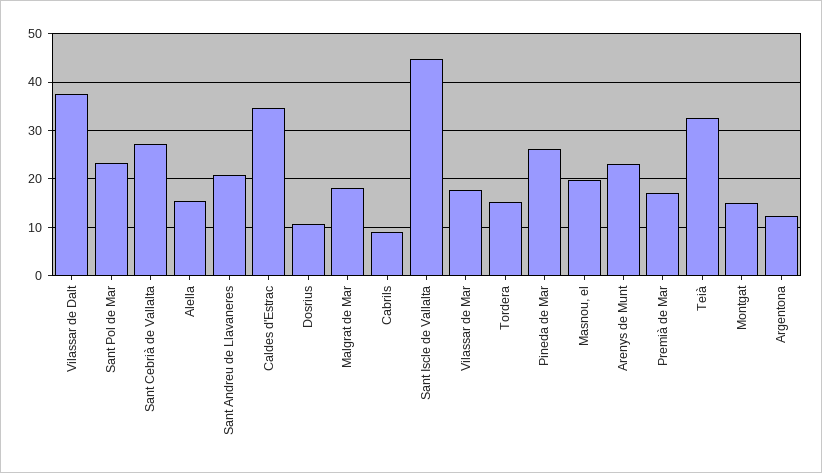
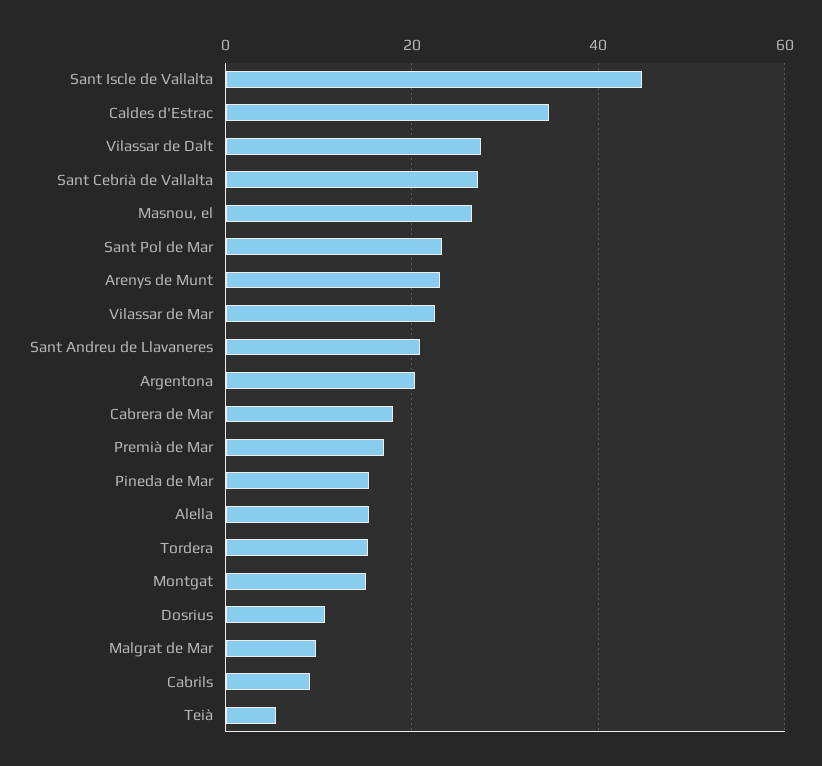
Vilassar de Dalt: 38 -> 28
Malgrat de Mar: 18 -> 10
Vilassar de Mar: 18 -> 22
Pineda de Mar: 26 -> 16
Masnou, el: 20 -> 26
Teià: 32 -> 6
Argentona: 12 -> 20
Cabrera de Mar: none -> 18

